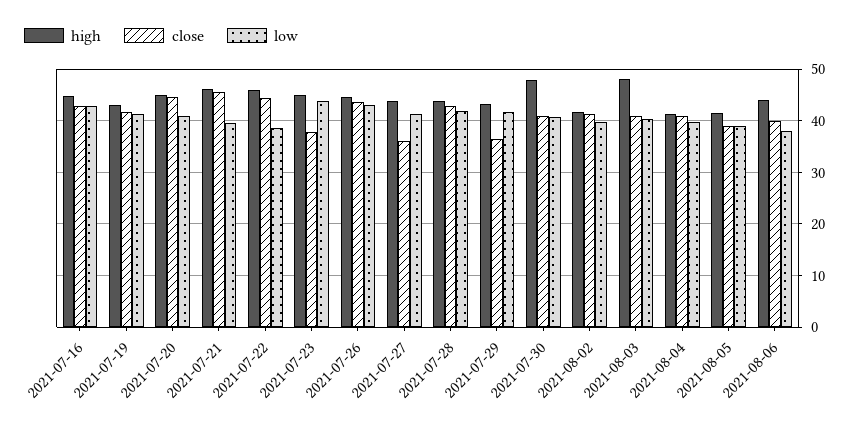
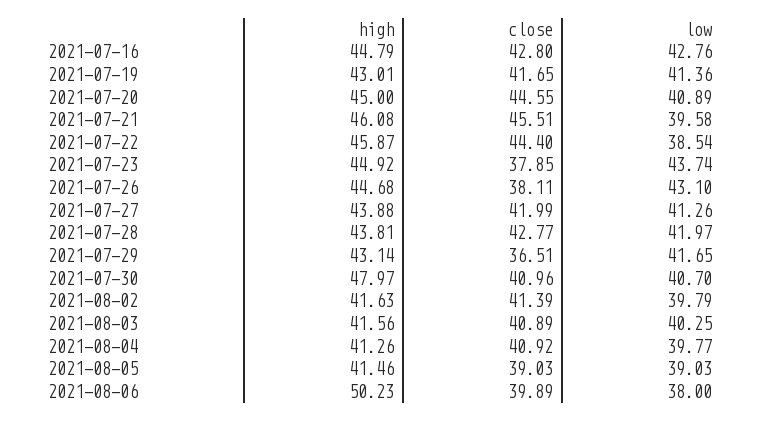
close, 2021-07-26: 44 -> 38.11
close, 2021-07-27: 36 -> 41.99
high, 2021-08-03: 48 -> 41.56
high, 2021-08-06: 44 -> 50.23

